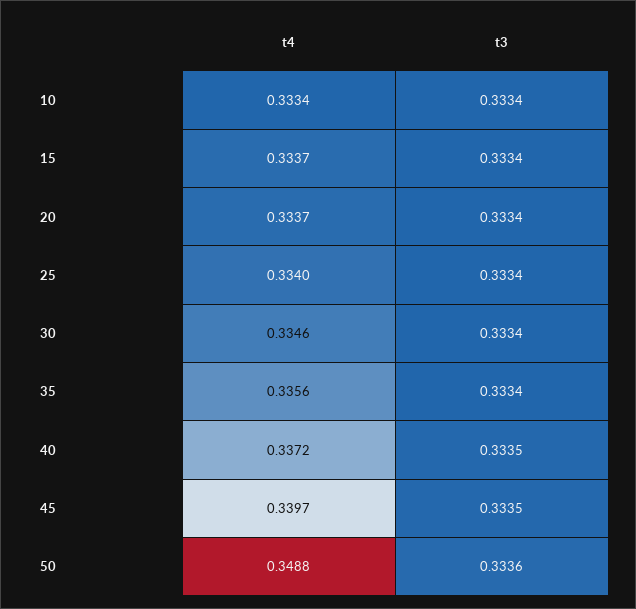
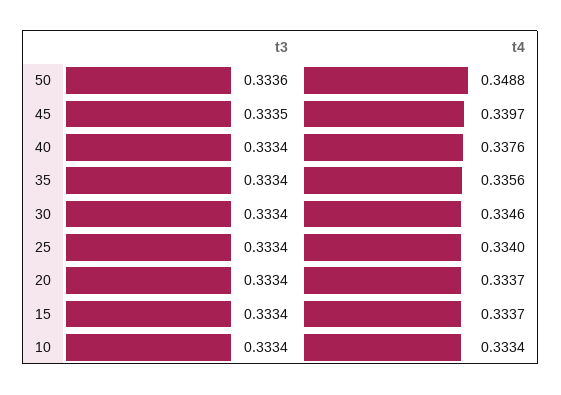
t4, 40: 0.3372 -> 0.3376
t3, 40: 0.3335 -> 0.3334

